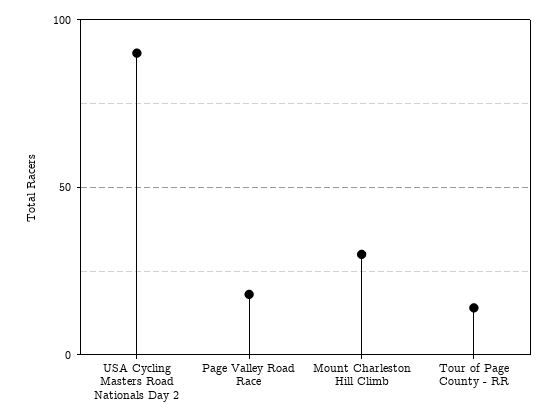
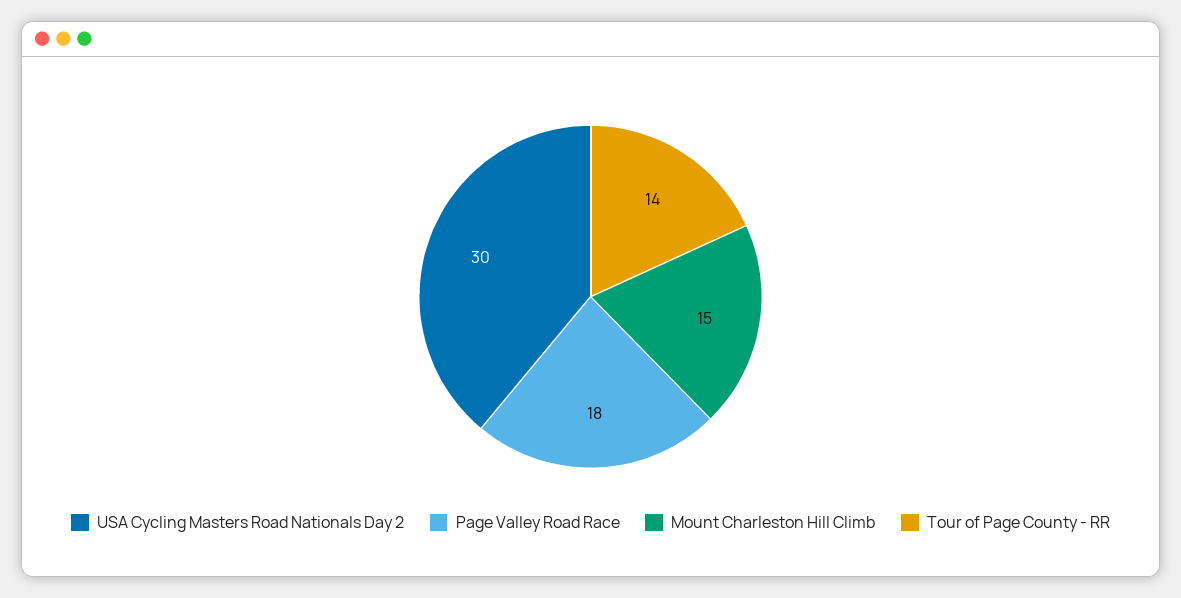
USA Cycling Masters Road Nationals Day 2: 90 -> 30
Mount Charleston Hill Climb: 30 -> 15

